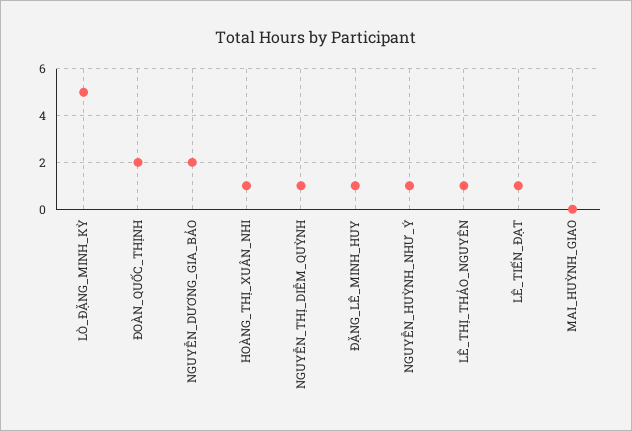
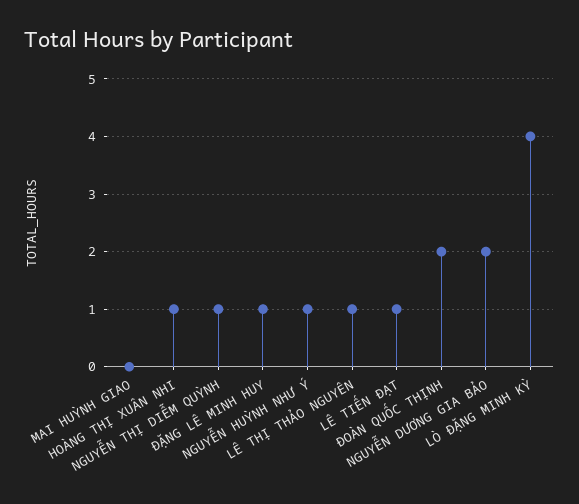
LÒ_ĐẶNG_MINH_KỲ: 5 -> 4

